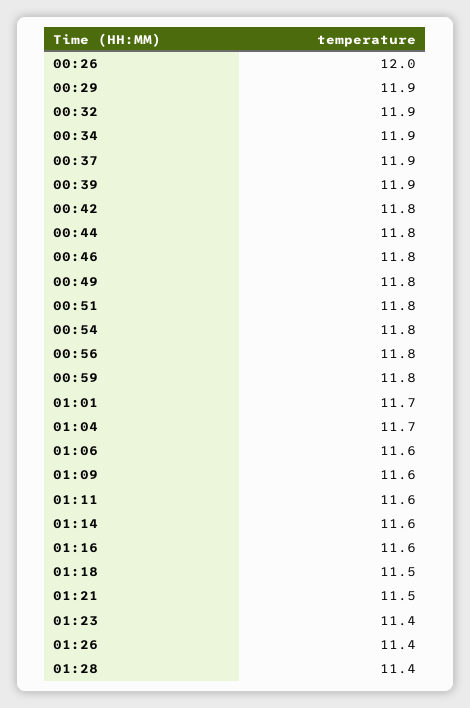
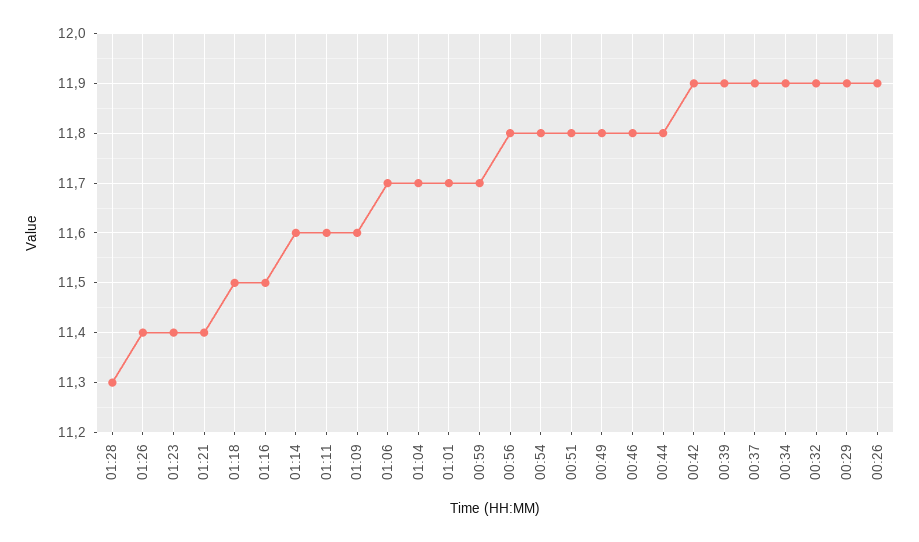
00:26: 12 -> 11.9
00:42: 11.8 -> 11.9
00:59: 11.8 -> 11.7
01:06: 11.6 -> 11.7
01:16: 11.6 -> 11.5
01:21: 11.5 -> 11.4
01:28: 11.4 -> 11.3

